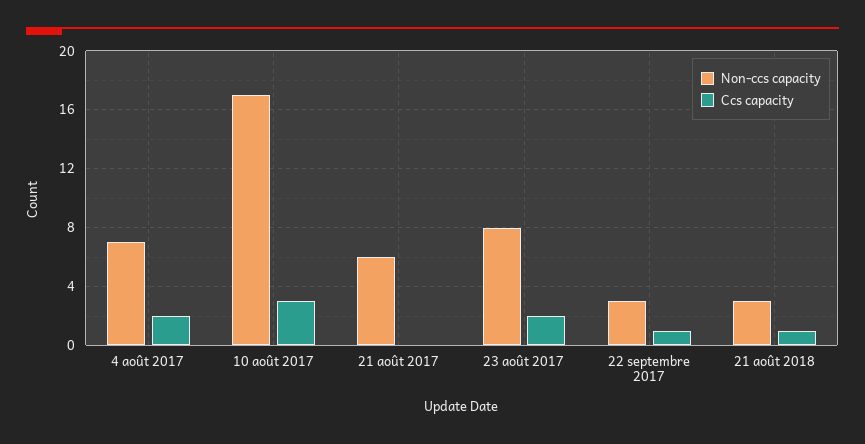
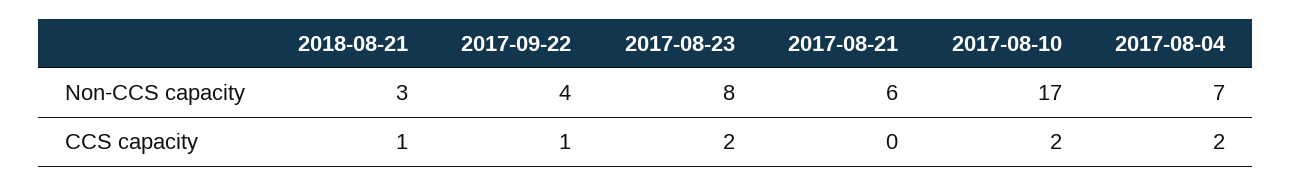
Ccs capacity, 10 août 2017: 3 -> 2
Non-ccs capacity, 22 septembre 2017: 3 -> 4

